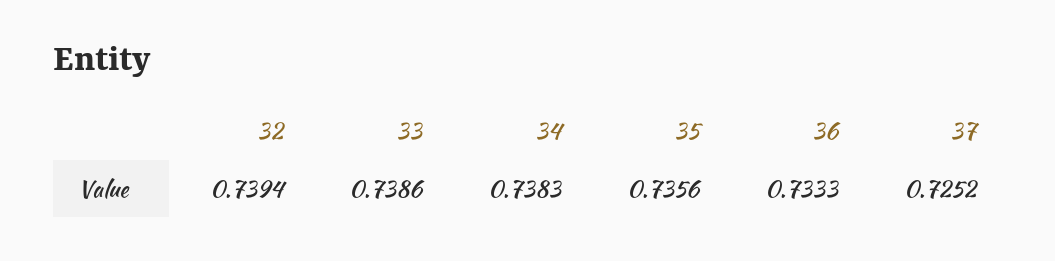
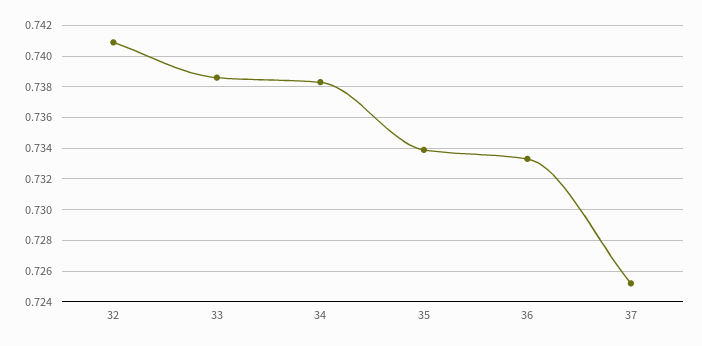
32: 0.7394 -> 0.741
35: 0.7356 -> 0.734

